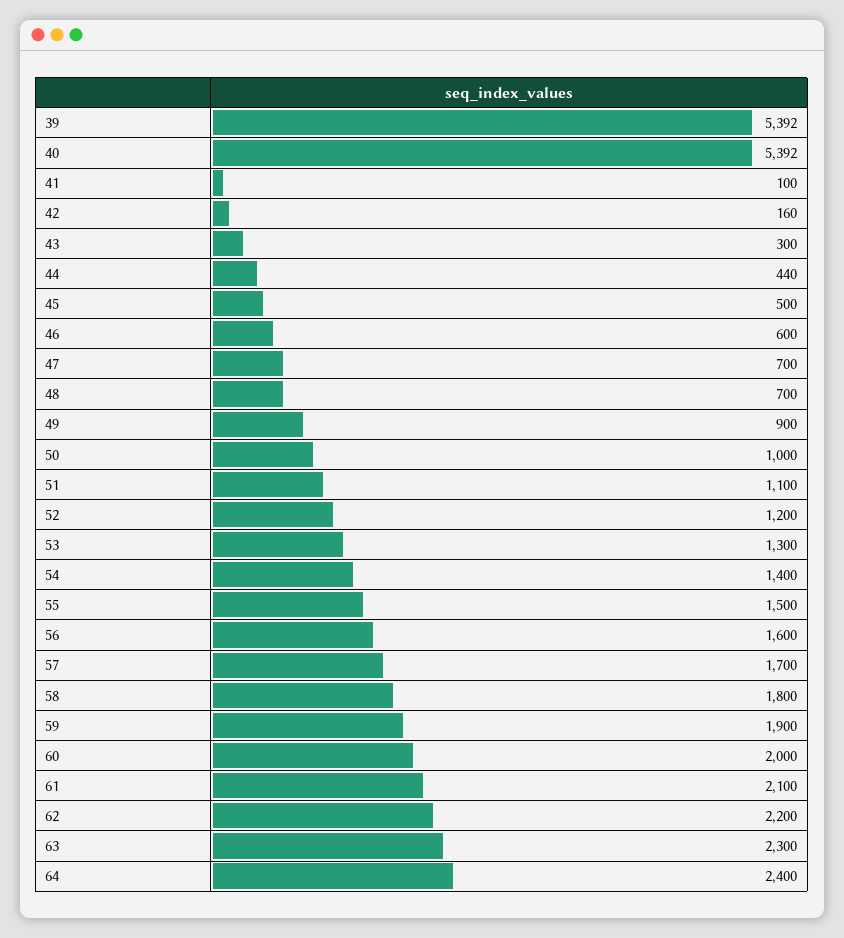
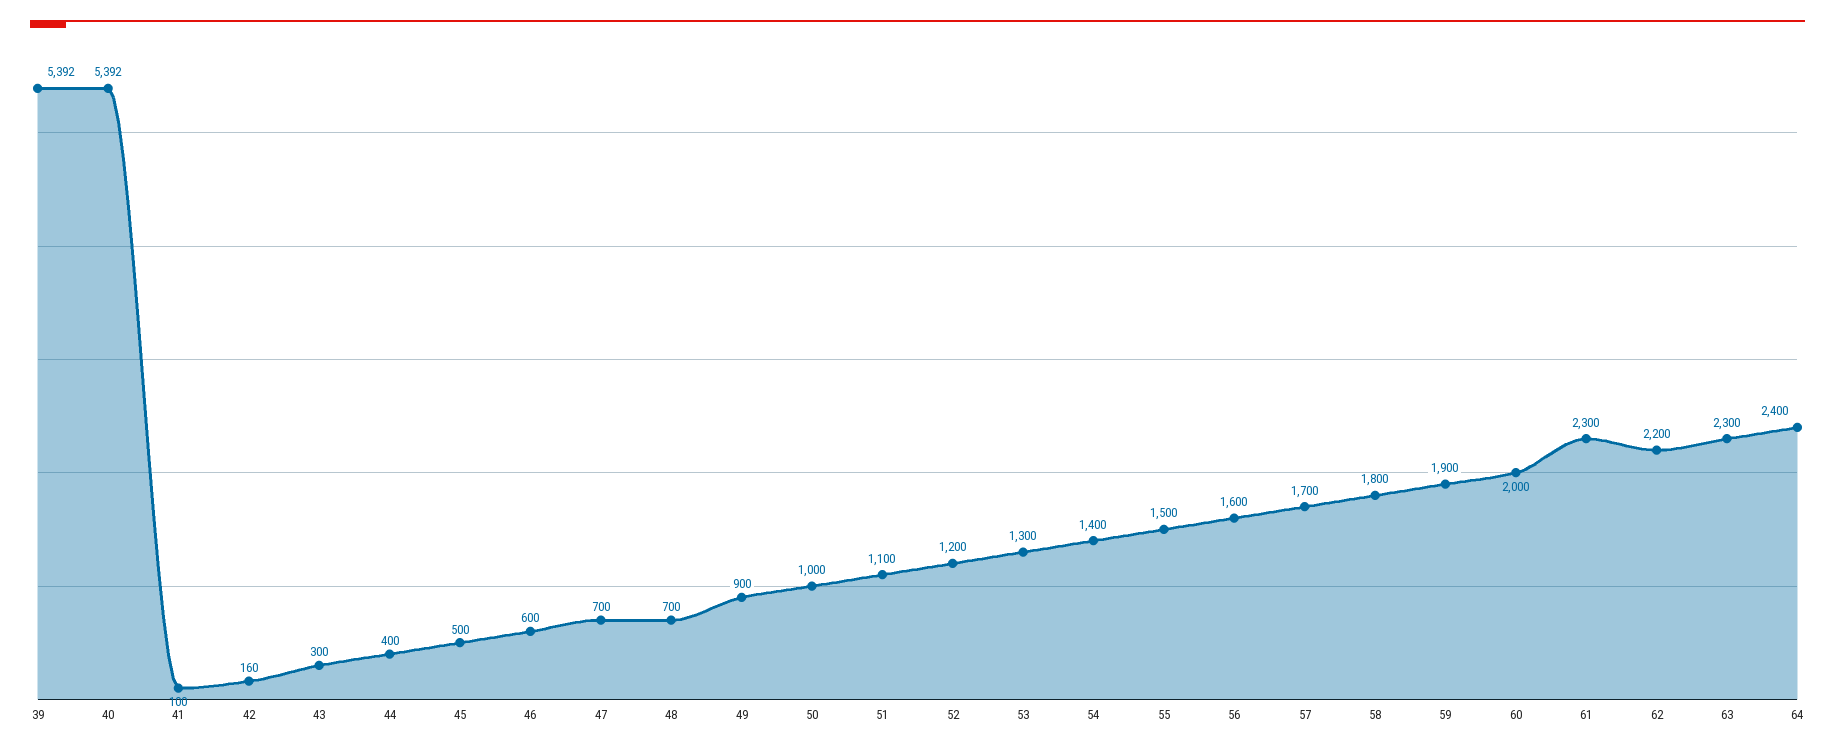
44: 440 -> 400
61: 2100 -> 2300

